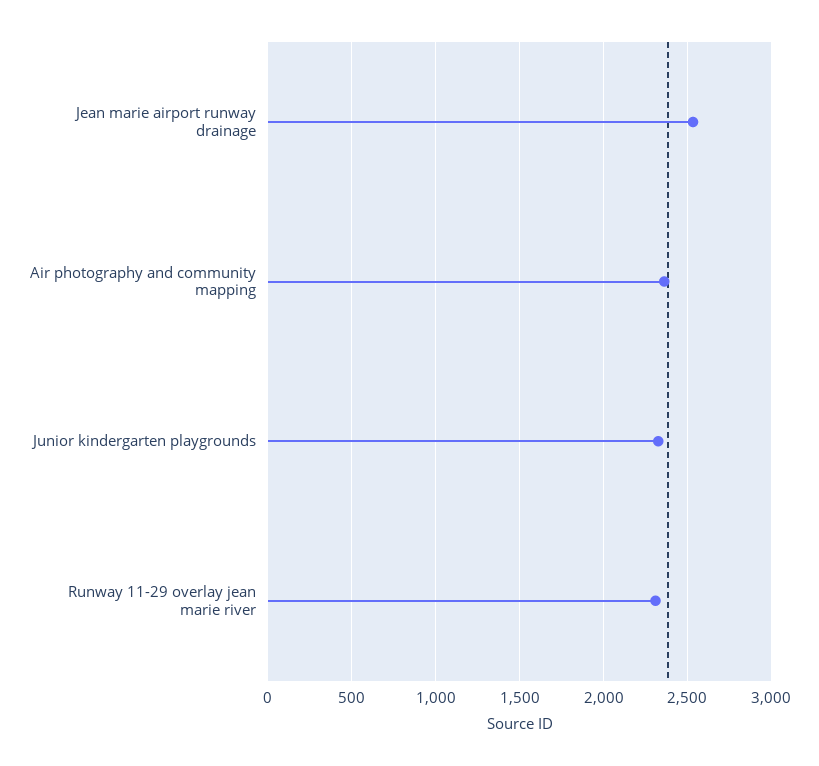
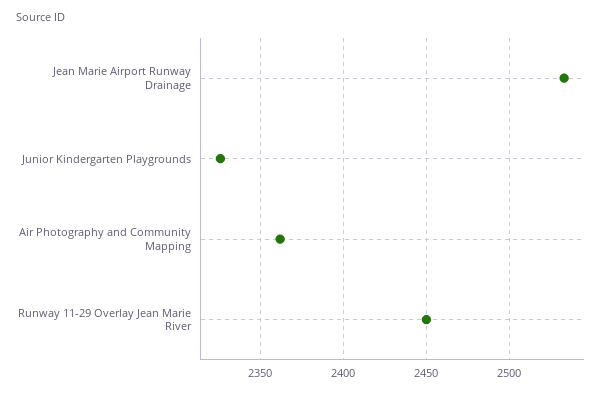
Runway 11-29 overlay jean marie river: 2300 -> 2450

